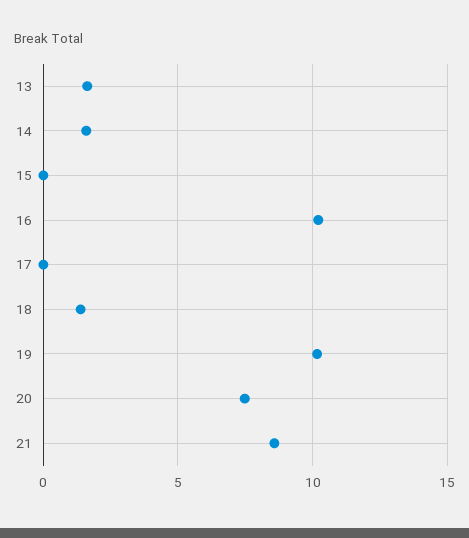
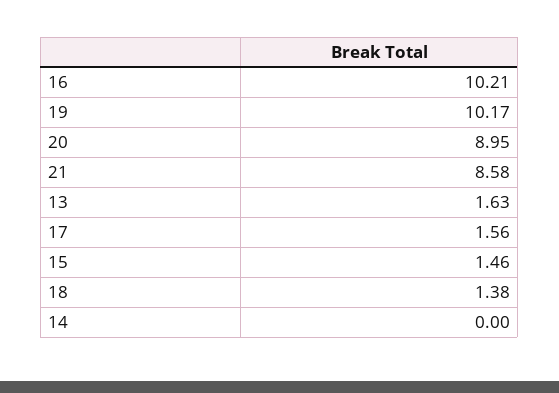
14: 1.5 -> 0
15: 0 -> 1.46
17: 0 -> 1.56
20: 7.5 -> 8.95

